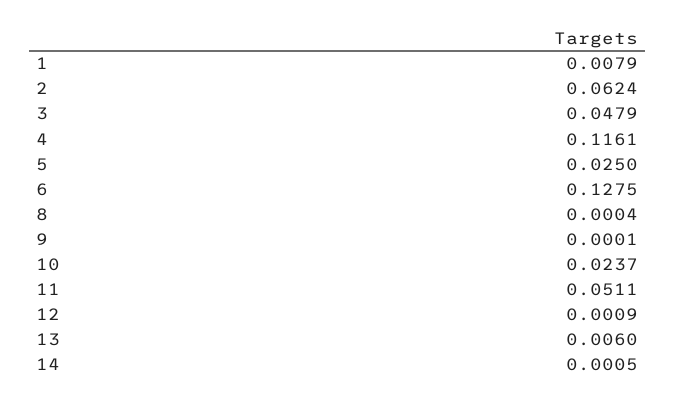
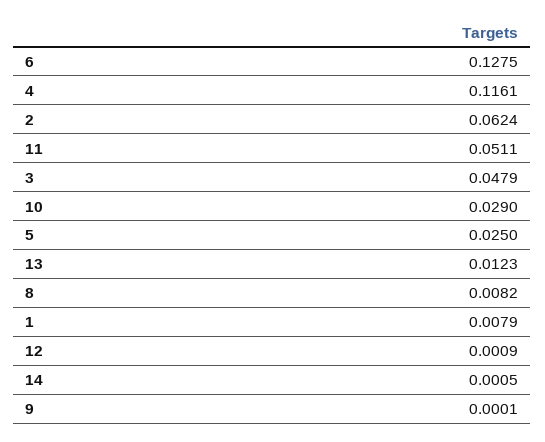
8: 0.0004 -> 0.0082
10: 0.0237 -> 0.029
13: 0.006 -> 0.0123

